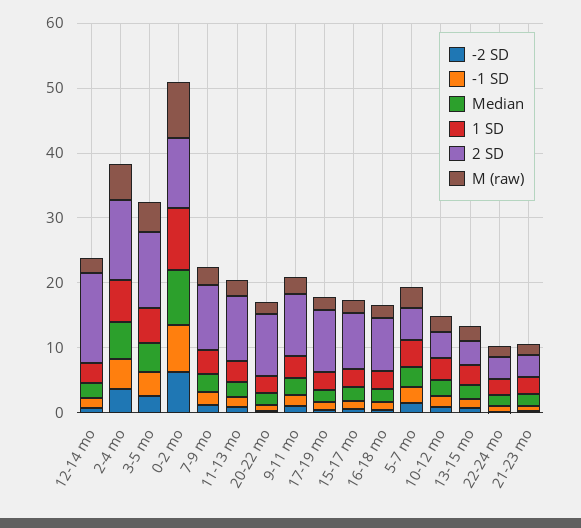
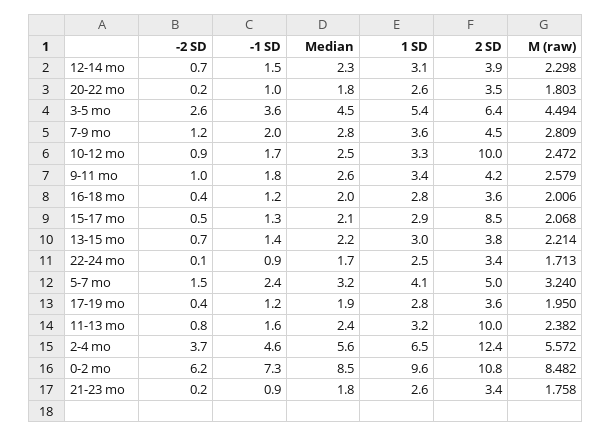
2 SD, 12-14 mo: 14 -> 3.9
2 SD, 3-5 mo: 12 -> 6.4
2 SD, 7-9 mo: 10 -> 4.5
2 SD, 20-22 mo: 10 -> 3.5
2 SD, 9-11 mo: 10 -> 4.2
2 SD, 17-19 mo: 10 -> 3.6
2 SD, 16-18 mo: 8 -> 3.6
2 SD, 10-12 mo: 4 -> 10

